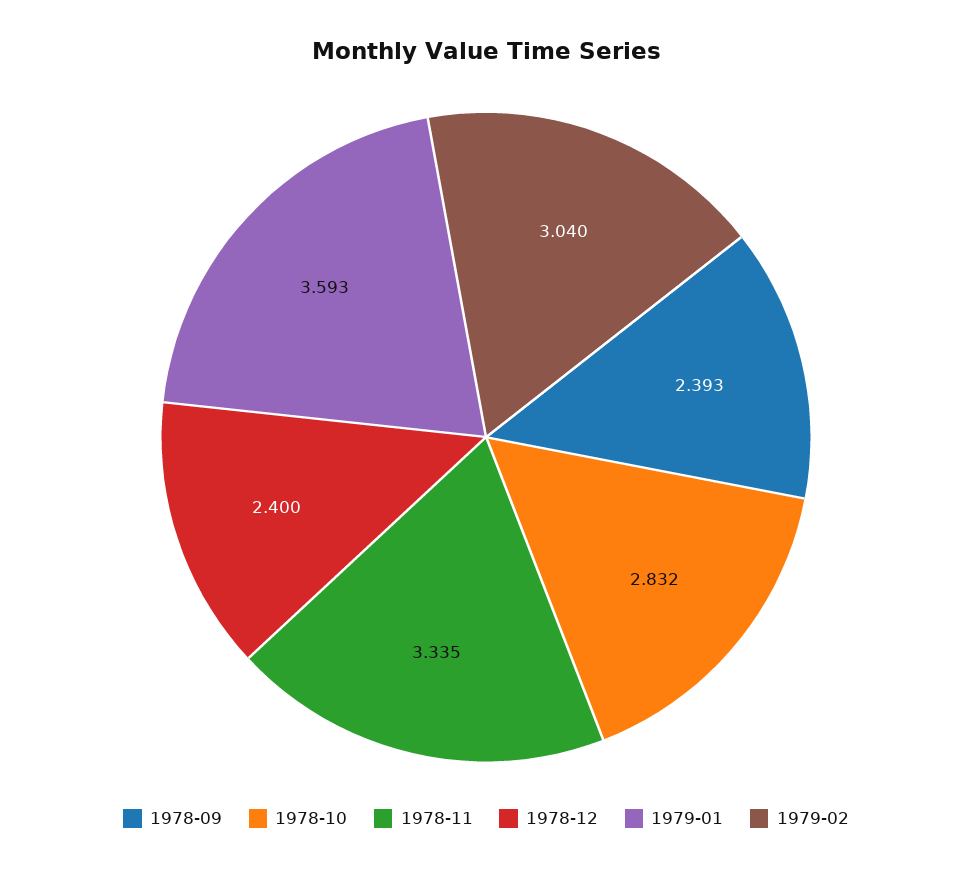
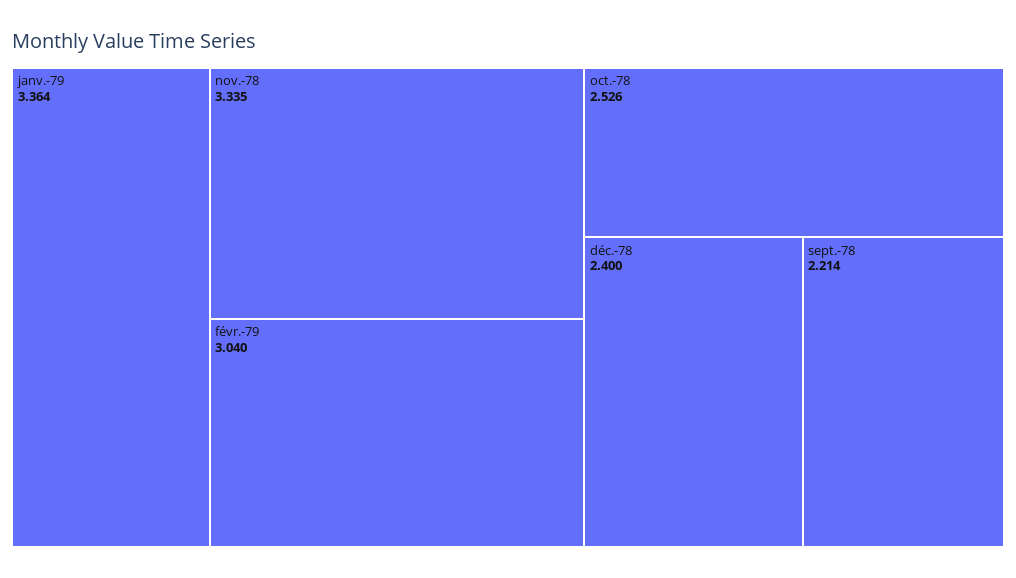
1978-09: 2.393 -> 2.214
1978-10: 2.832 -> 2.526
1979-01: 3.593 -> 3.364

